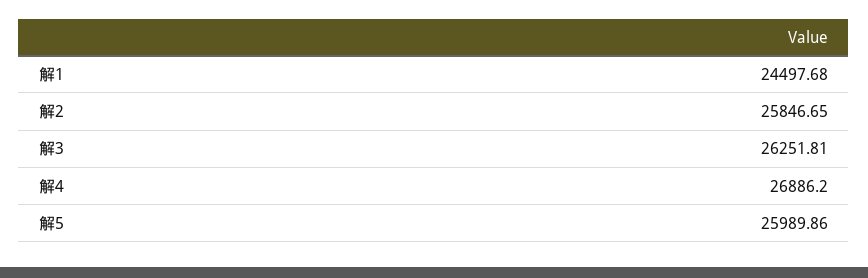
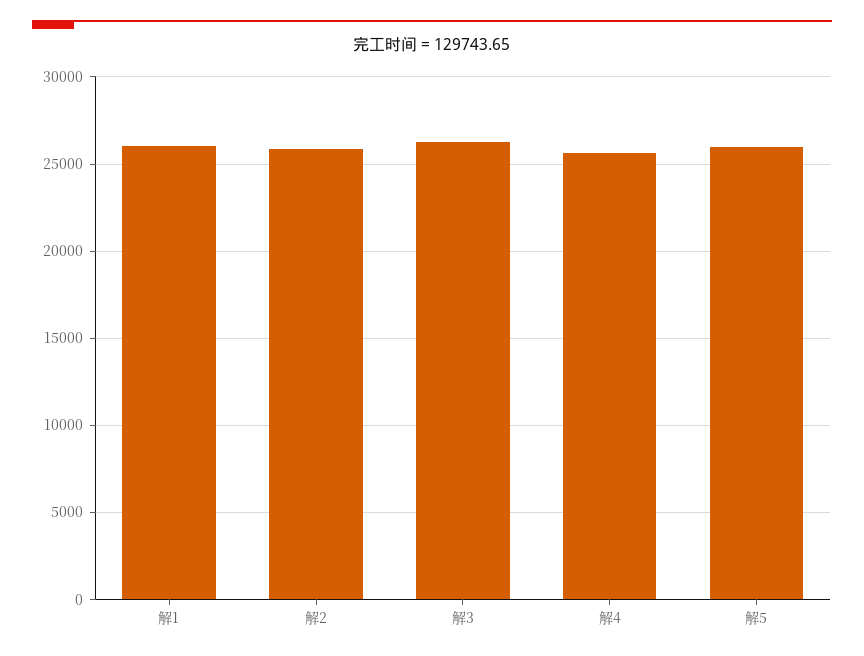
解1: 24497.68 -> 26000
解4: 26886.2 -> 25500

